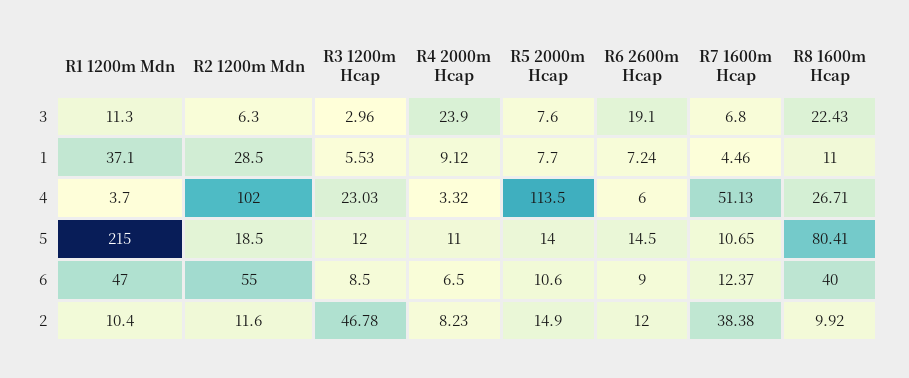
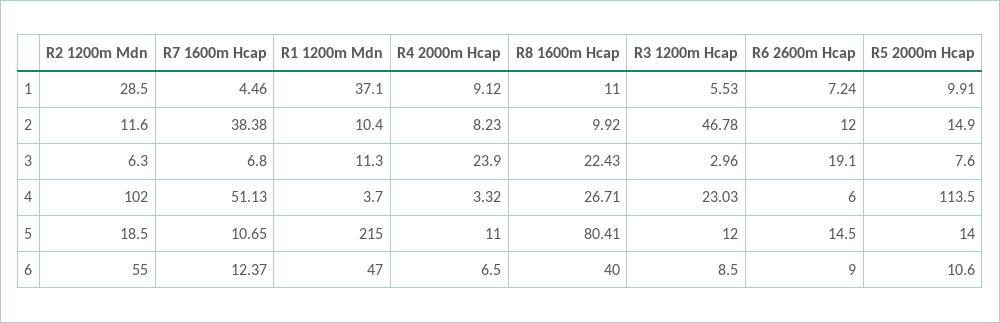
R5 2000m Hcap, 1: 7.7 -> 9.91

